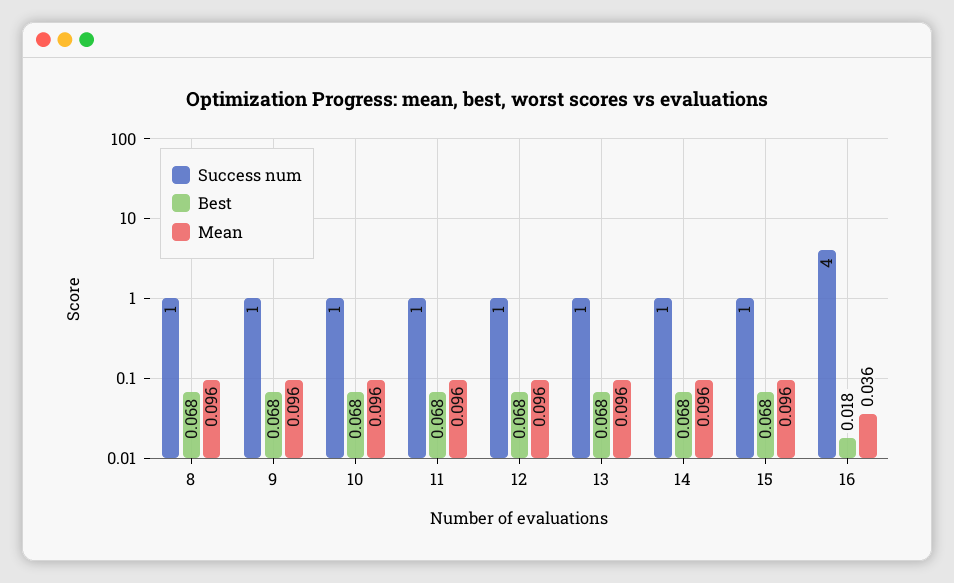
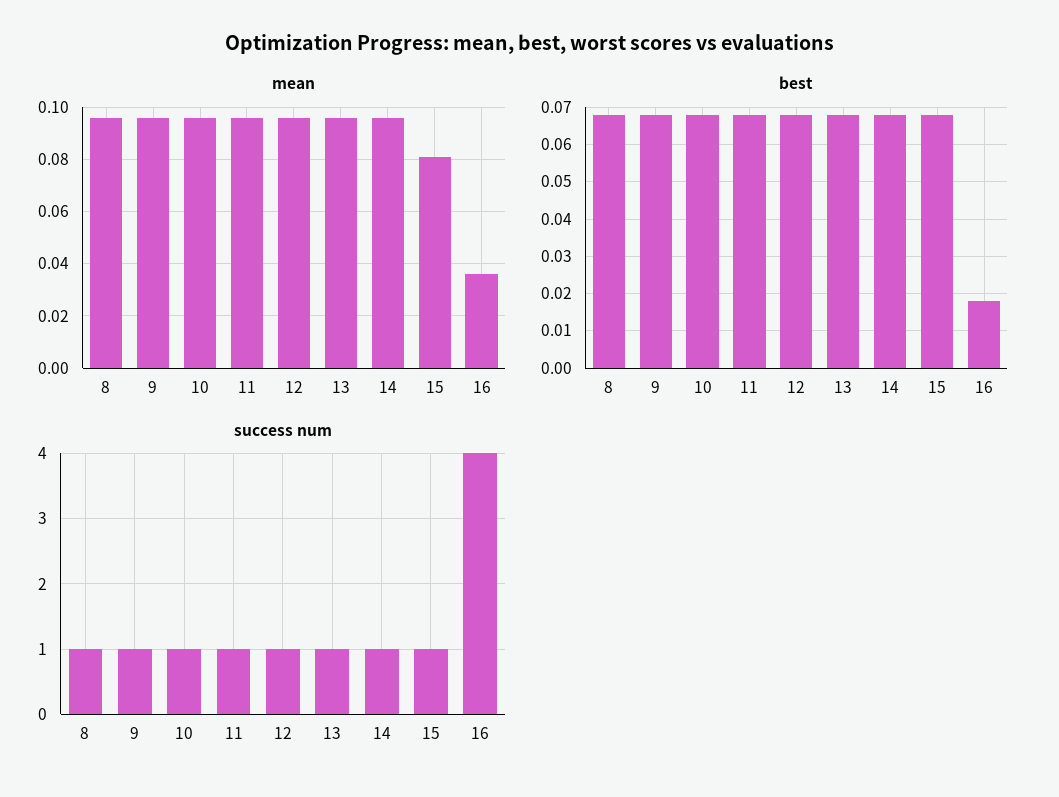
Mean, 15: 0.096 -> 0.08

